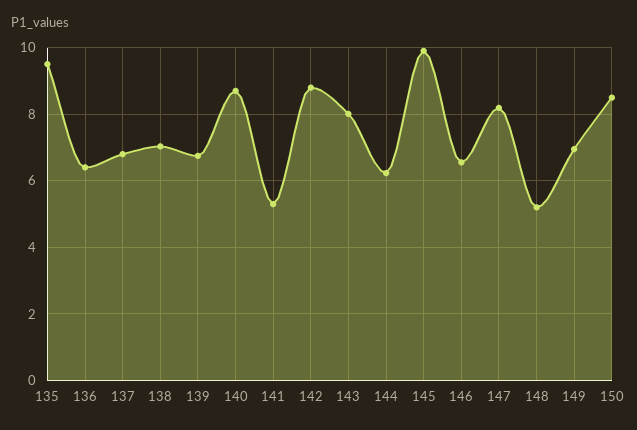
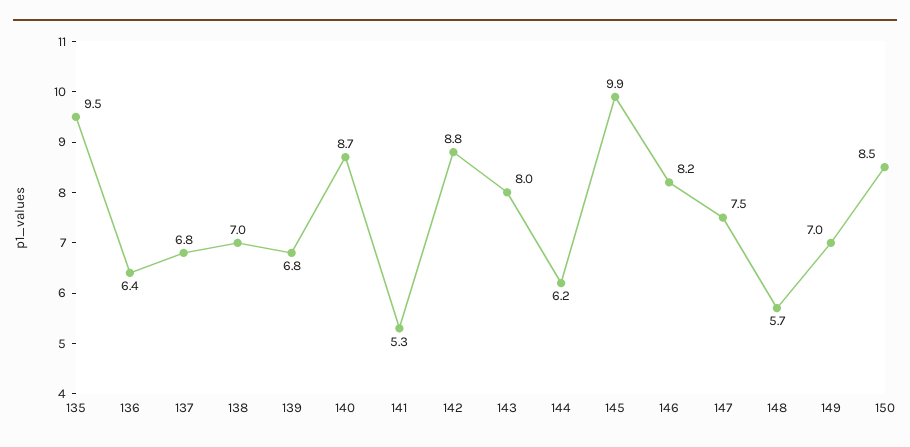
146: 6.6 -> 8.2
147: 8.2 -> 7.5
148: 5.2 -> 5.7

